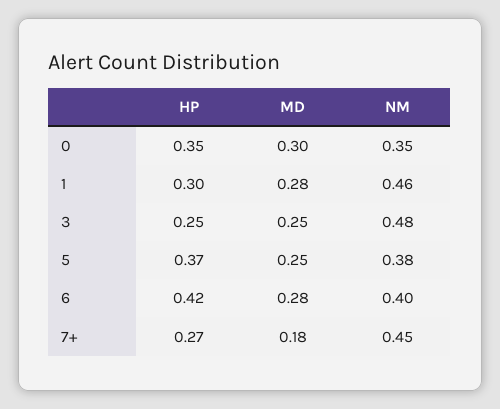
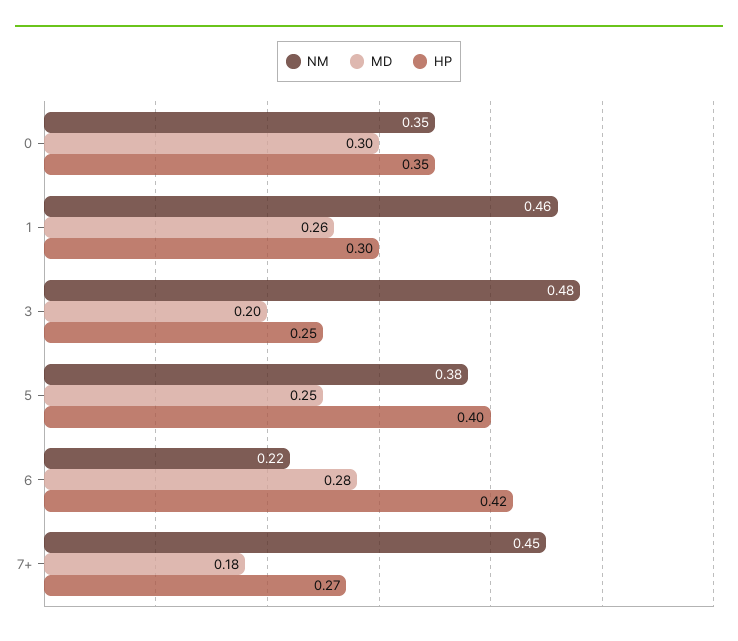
MD, 1: 0.28 -> 0.26
MD, 3: 0.25 -> 0.2
HP, 5: 0.37 -> 0.4
NM, 6: 0.4 -> 0.22

